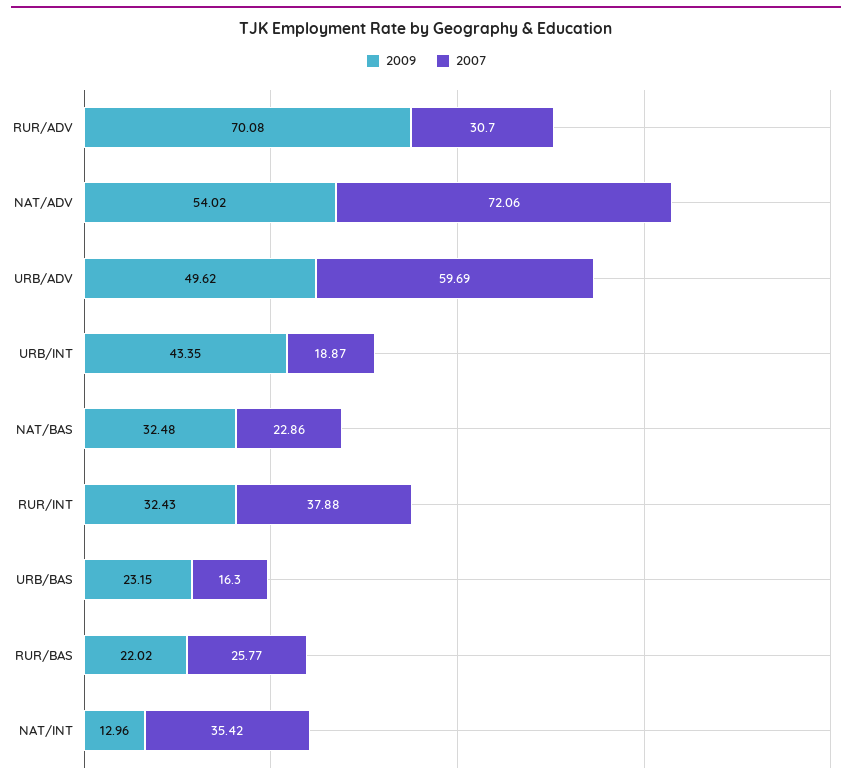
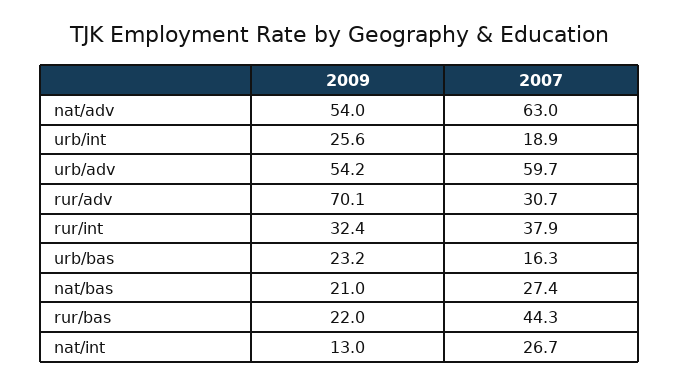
2007, NAT/ADV: 72.06 -> 63
2009, URB/ADV: 49.62 -> 54.2
2009, URB/INT: 43.35 -> 25.6
2009, NAT/BAS: 32.48 -> 21
2007, NAT/BAS: 22.86 -> 27.4
2007, RUR/BAS: 25.77 -> 44.3
2007, NAT/INT: 35.42 -> 26.7

